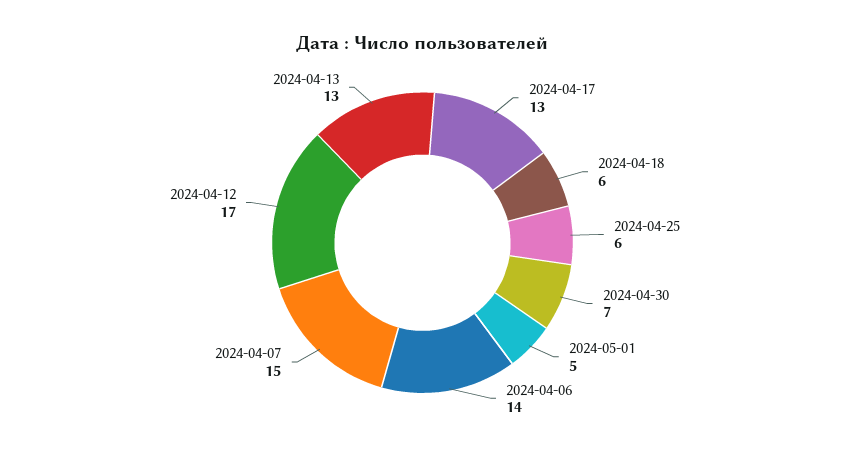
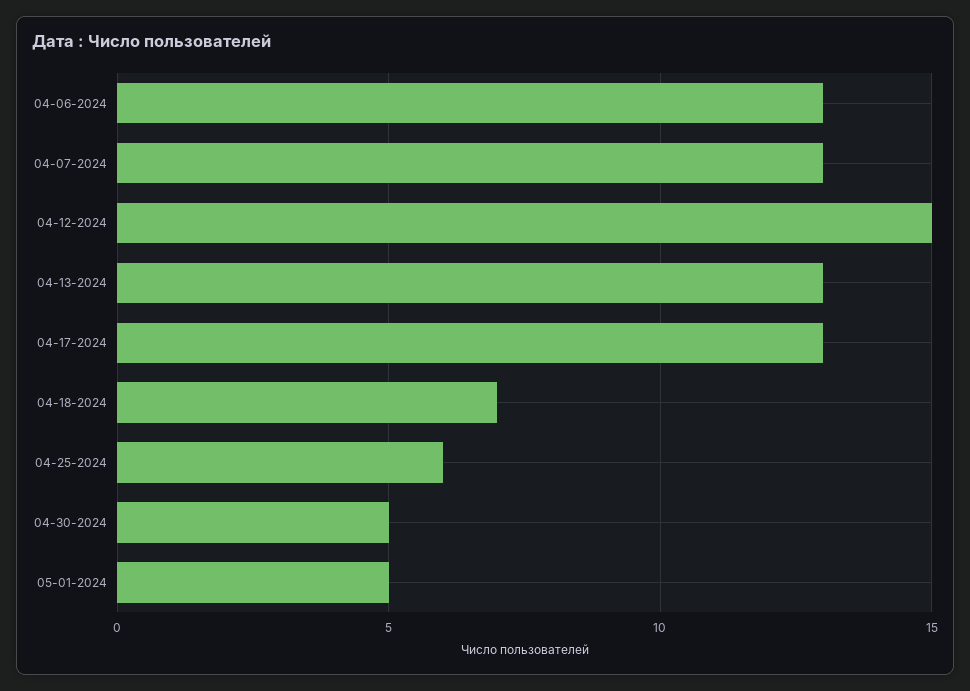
2024-04-18: 6 -> 7
2024-04-30: 7 -> 5
2024-04-06: 14 -> 13
2024-04-07: 15 -> 13
2024-04-12: 17 -> 15

